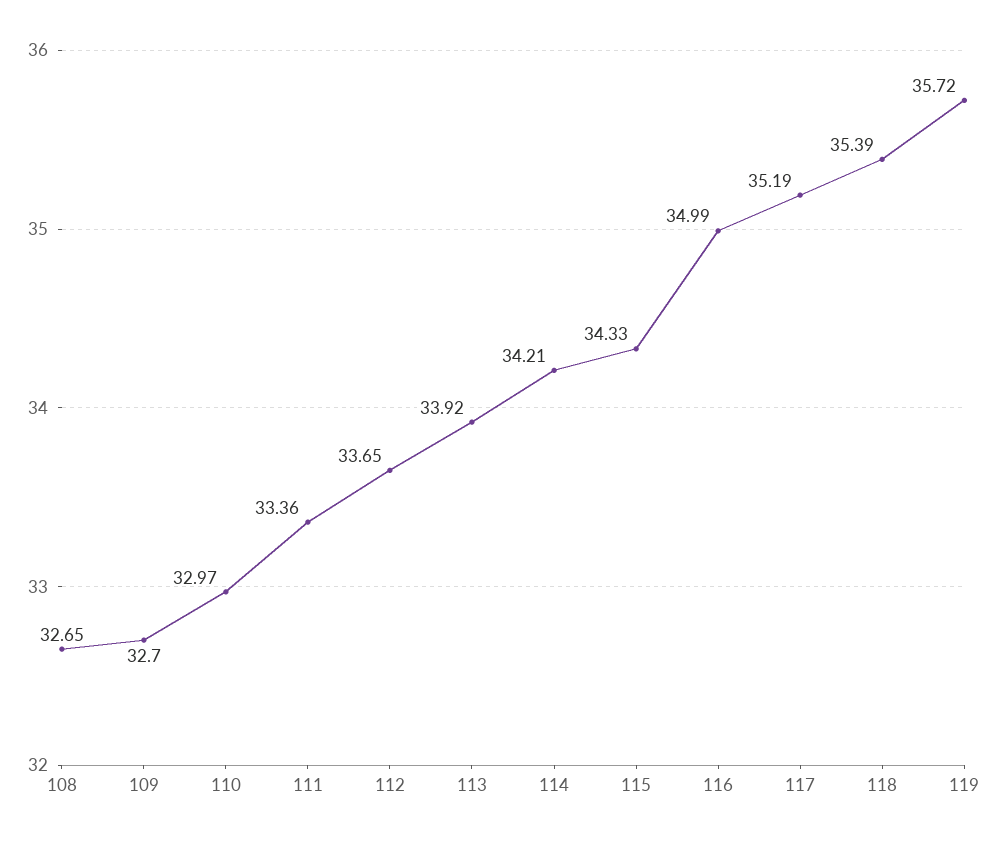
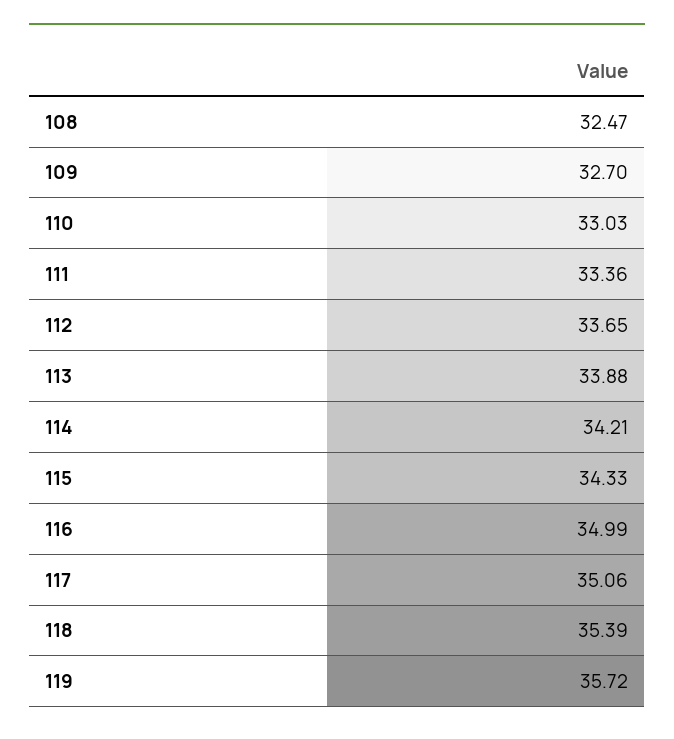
108: 32.65 -> 32.47
110: 32.97 -> 33.03
113: 33.92 -> 33.88
117: 35.19 -> 35.06

